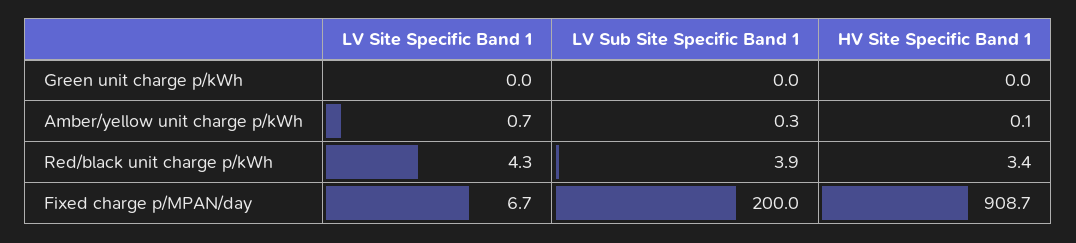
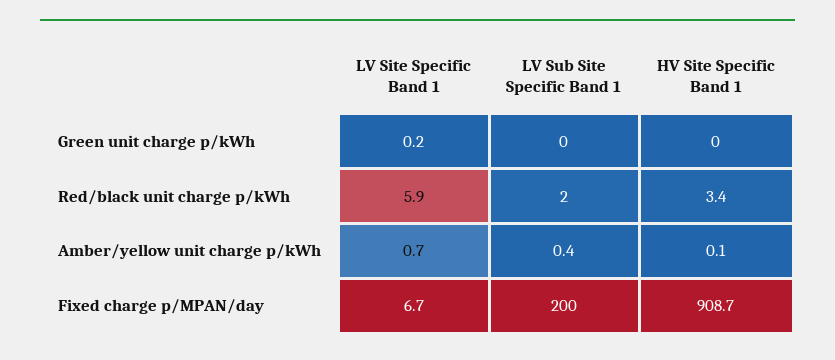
LV Site Specific Band 1, Green unit charge p/kWh: 0 -> 0.2
LV Sub Site Specific Band 1, Amber/yellow unit charge p/kWh: 0.3 -> 0.4
LV Site Specific Band 1, Red/black unit charge p/kWh: 4.3 -> 5.9
LV Sub Site Specific Band 1, Red/black unit charge p/kWh: 3.9 -> 2

